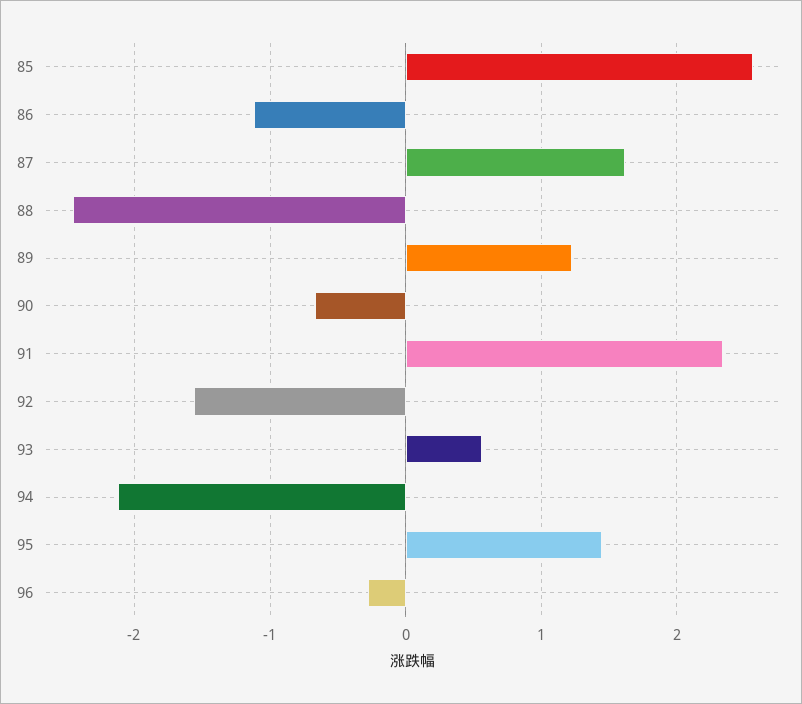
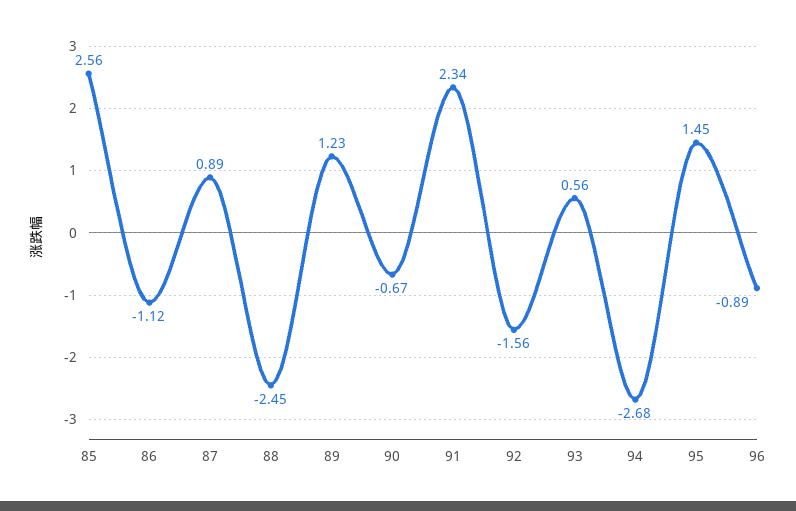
87: 1.6 -> 0.89
94: -2.1 -> -2.68
96: -0.3 -> -0.89

